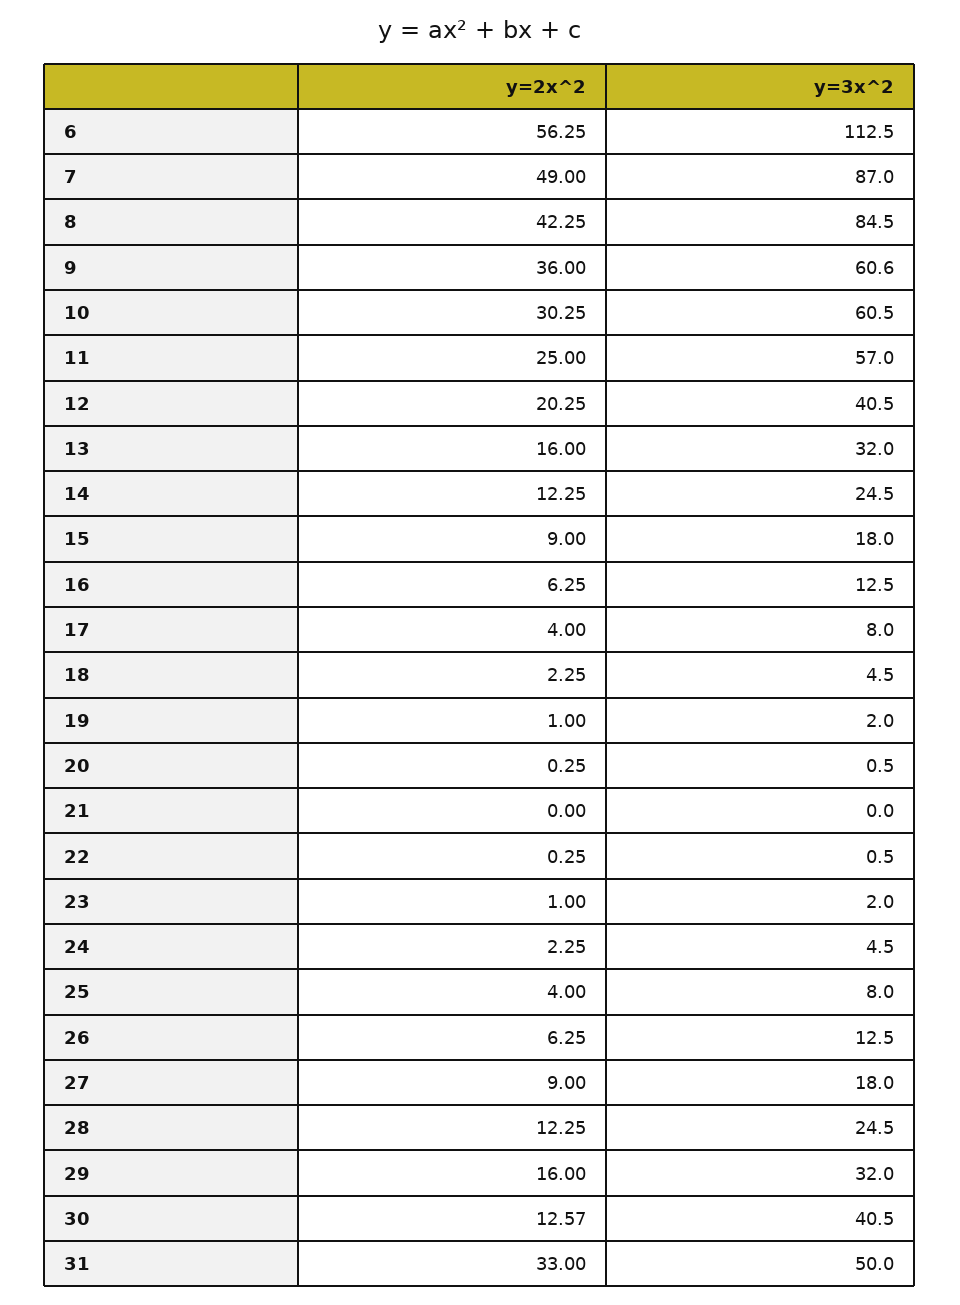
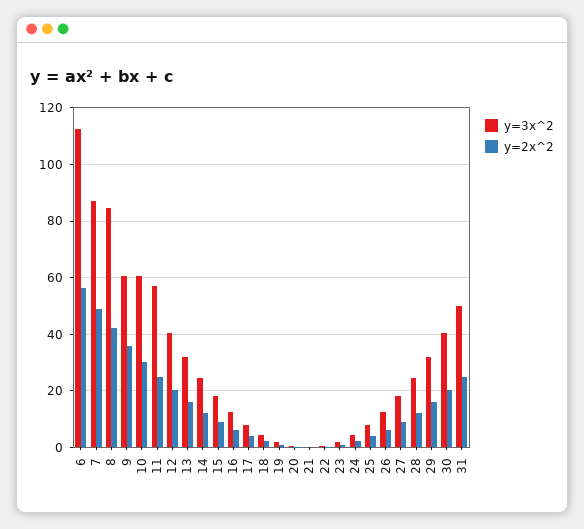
y=2x^2, 30: 12.57 -> 20
y=2x^2, 31: 33 -> 25

